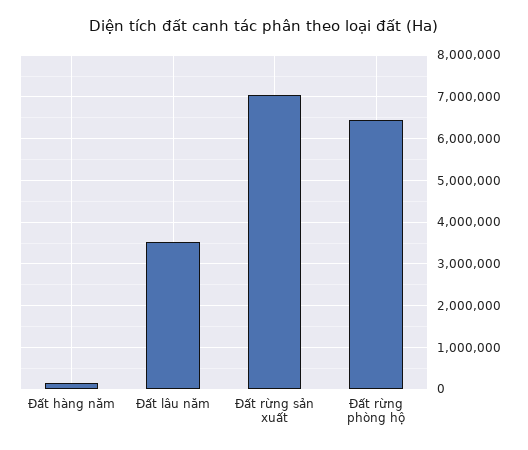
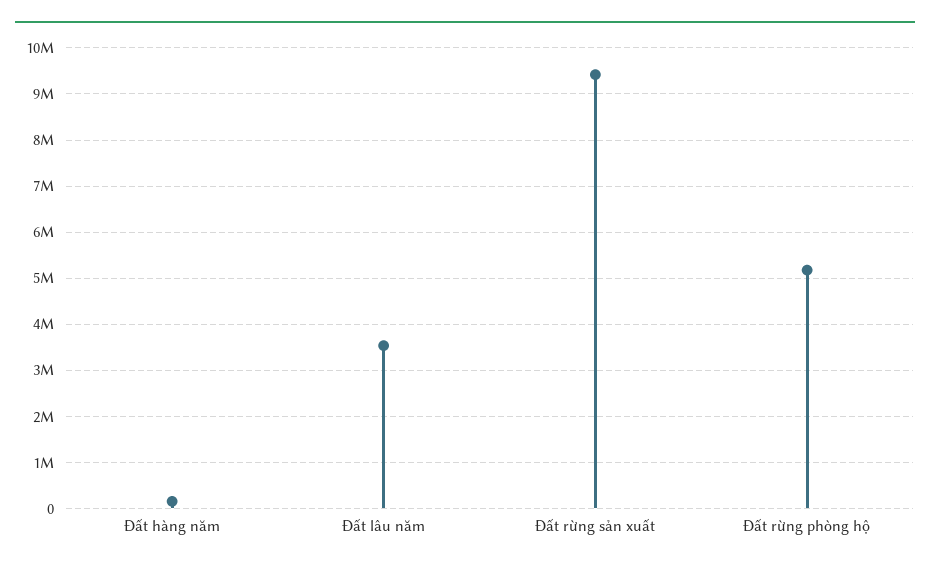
Đất rừng sản xuất: 7000000 -> 9400000
Đất rừng phòng hộ: 6400000 -> 5200000

